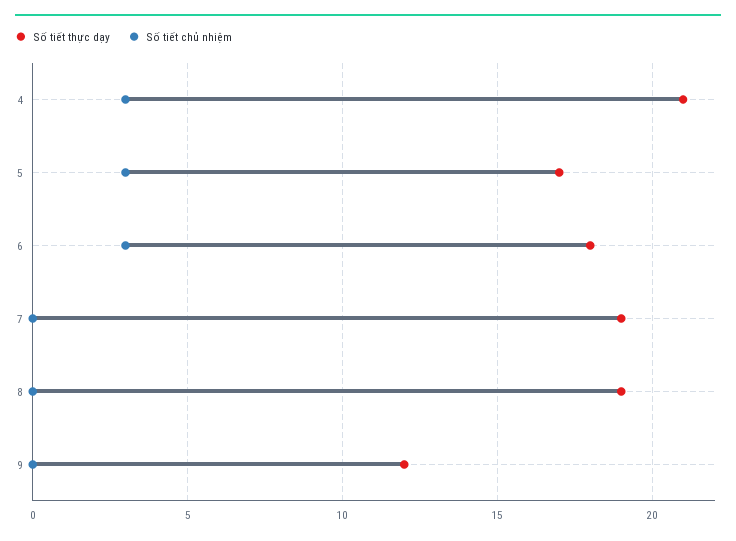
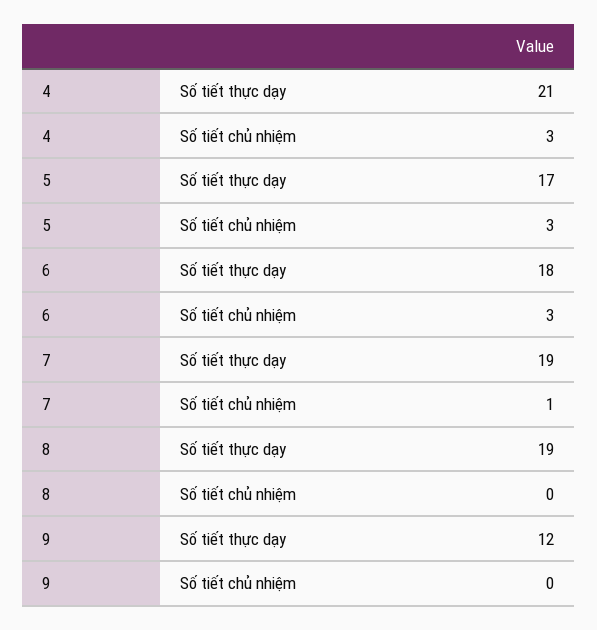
Số tiết chủ nhiệm, 7: 0 -> 1

